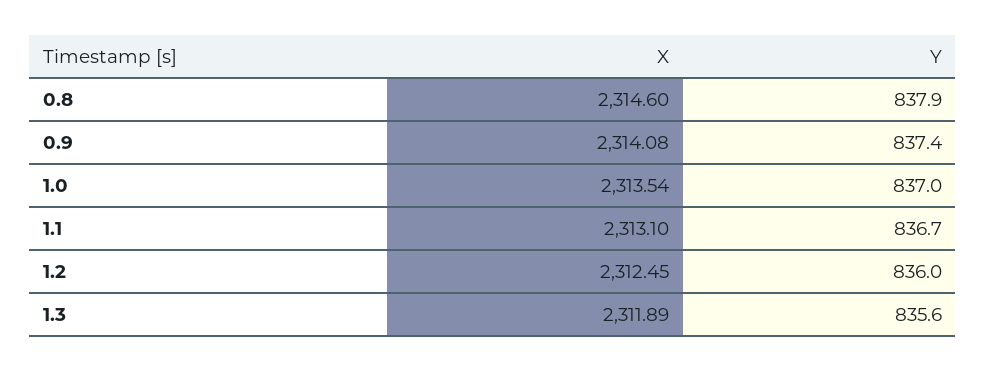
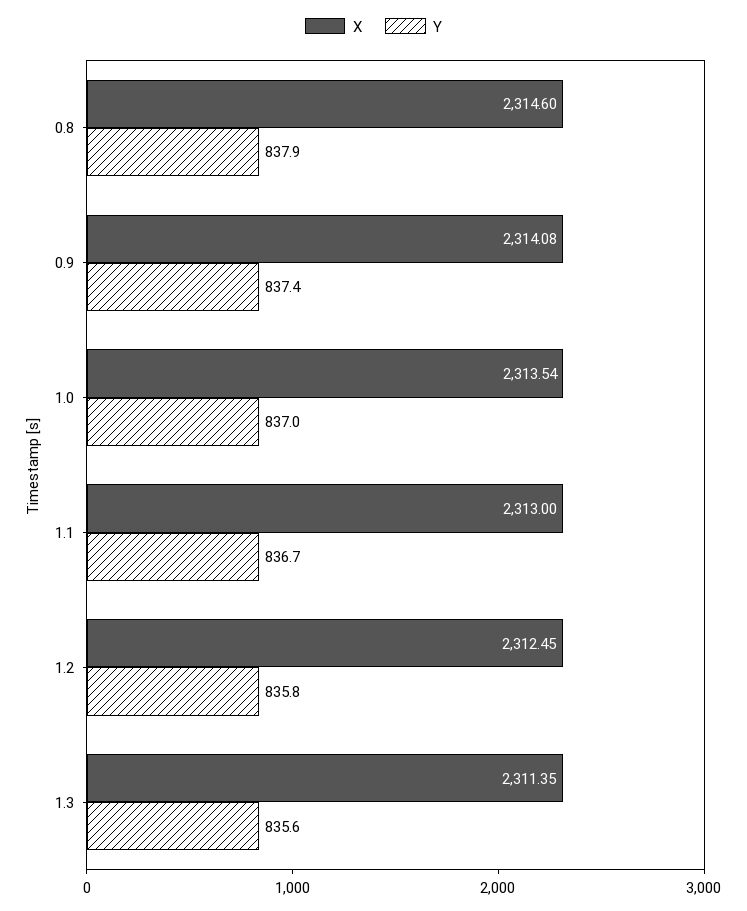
X, 1.1: 2313.1 -> 2313
Y, 1.2: 836 -> 835.8
X, 1.3: 2311.89 -> 2311.35

